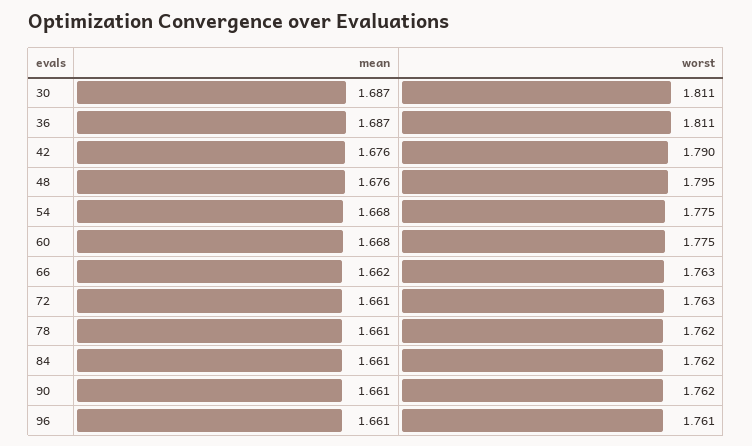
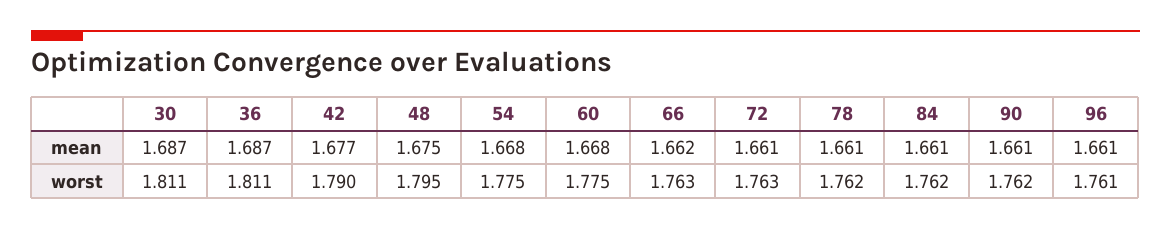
mean, 42: 1.676 -> 1.677
mean, 48: 1.676 -> 1.675

